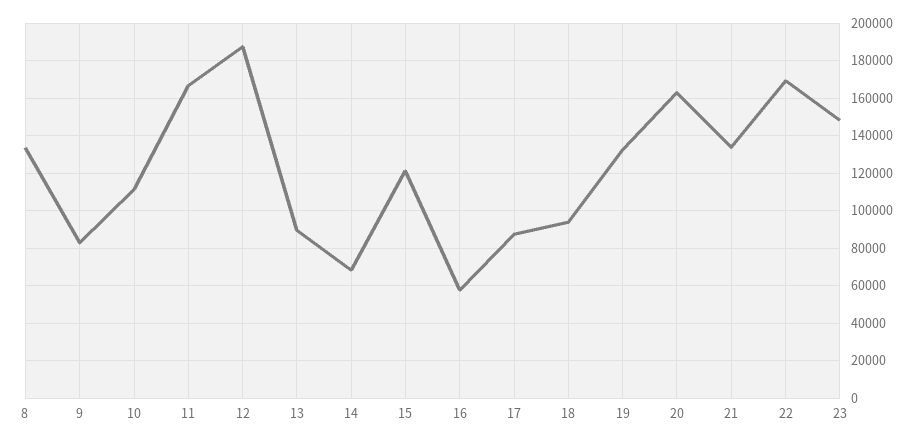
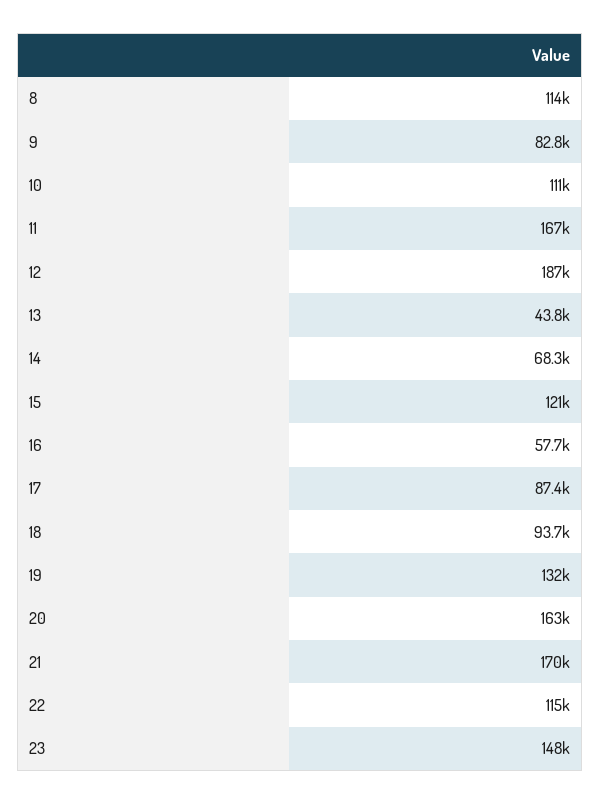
8: 135000 -> 114000
13: 90000 -> 43800
21: 135000 -> 170000
22: 170000 -> 115000

